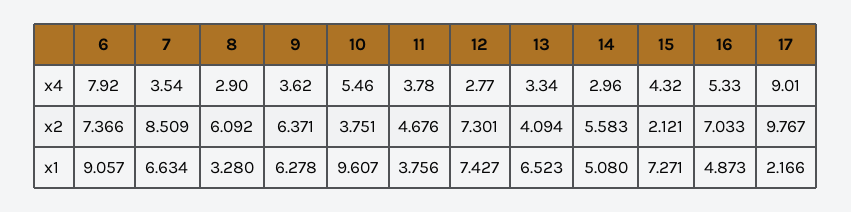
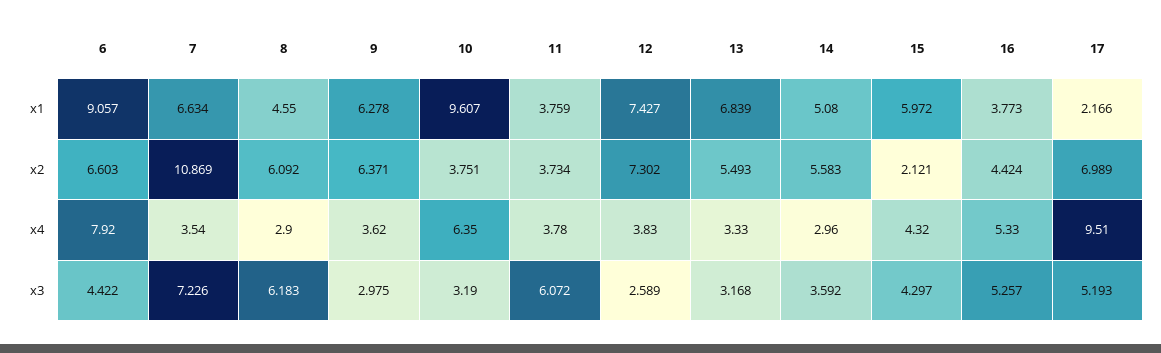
10, x4: 5.46 -> 6.35
12, x4: 2.77 -> 3.83
13, x4: 3.34 -> 3.33
17, x4: 9.01 -> 9.51
6, x2: 7.366 -> 6.603
7, x2: 8.509 -> 10.869
11, x2: 4.676 -> 3.734
12, x2: 7.301 -> 7.302
13, x2: 4.094 -> 5.493
16, x2: 7.033 -> 4.424
17, x2: 9.767 -> 6.989
8, x1: 3.28 -> 4.55
11, x1: 3.756 -> 3.759
13, x1: 6.523 -> 6.839
15, x1: 7.271 -> 5.972
16, x1: 4.873 -> 3.773
6, x3: none -> 4.422
7, x3: none -> 7.226
8, x3: none -> 6.183
9, x3: none -> 2.975
10, x3: none -> 3.19
11, x3: none -> 6.072
12, x3: none -> 2.589
13, x3: none -> 3.168
14, x3: none -> 3.592
15, x3: none -> 4.297
16, x3: none -> 5.257
17, x3: none -> 5.193

